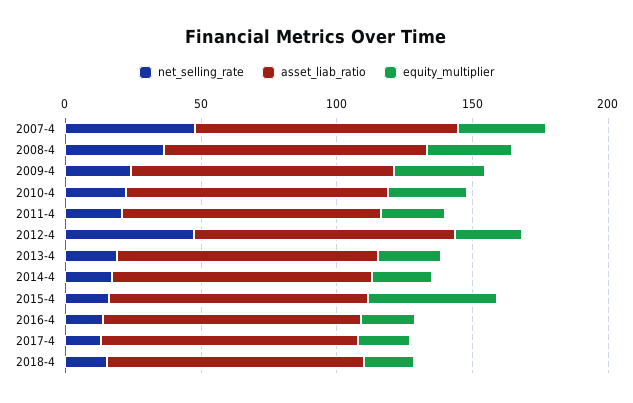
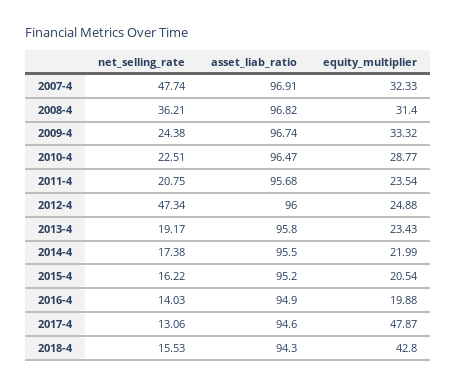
equity_multiplier, 2015-4: 50 -> 20.54
equity_multiplier, 2017-4: 20 -> 47.87
equity_multiplier, 2018-4: 20 -> 42.8

